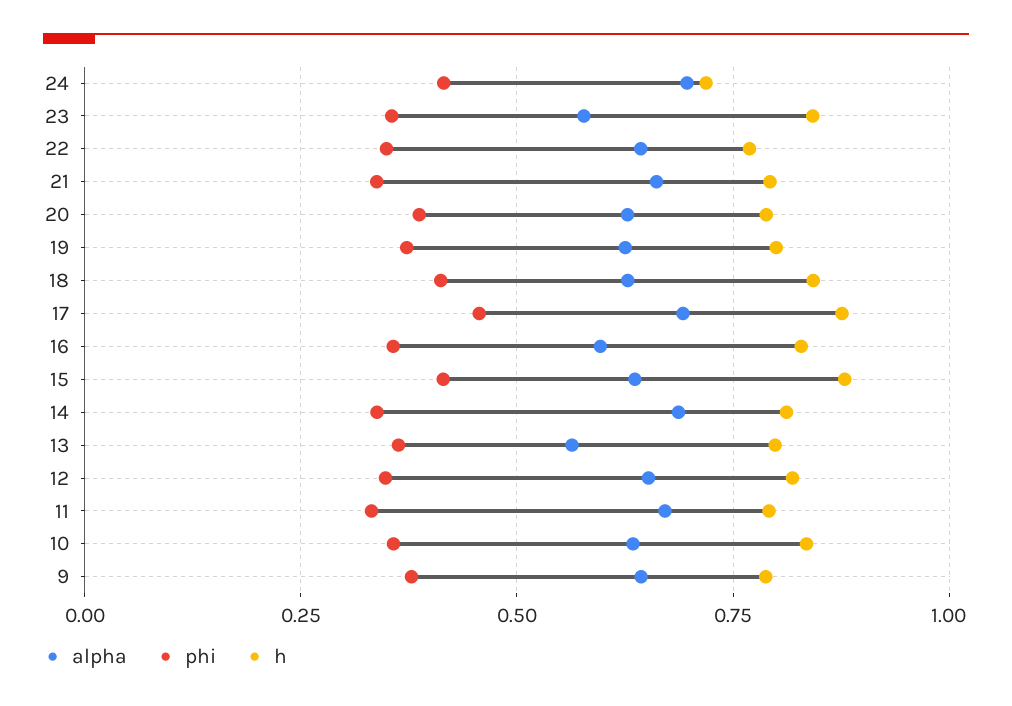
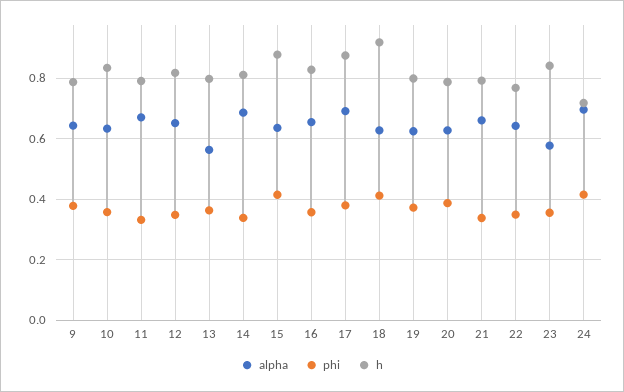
h, 18: 0.85 -> 0.92
phi, 17: 0.45 -> 0.38
alpha, 16: 0.6 -> 0.66

